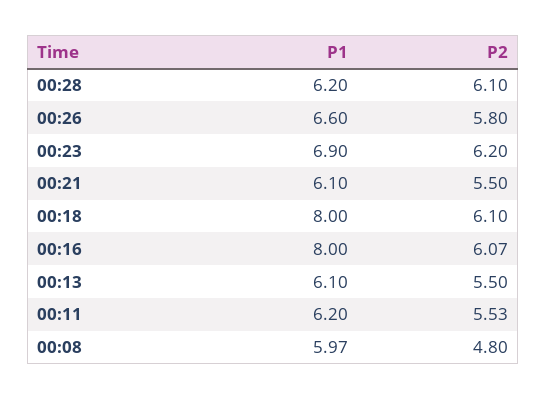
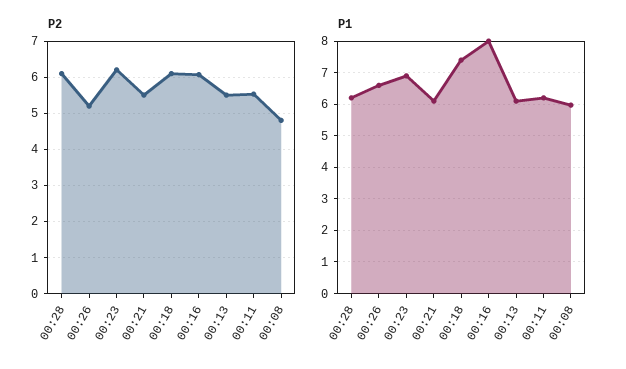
P2, 00:26: 5.8 -> 5.2
P1, 00:18: 8 -> 7.4

